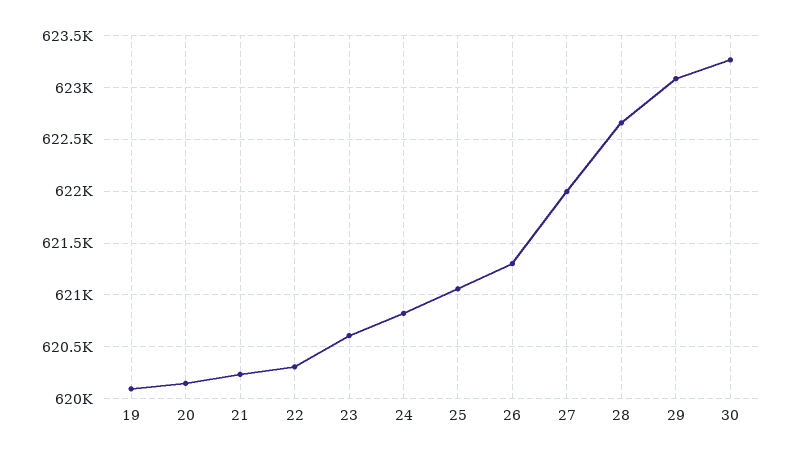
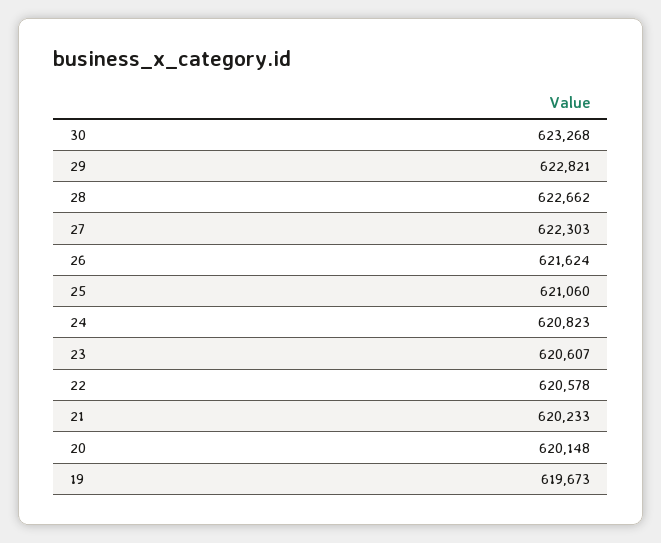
19: 620100 -> 619673
22: 620300 -> 620578
26: 621300 -> 621624
27: 622000 -> 622303
29: 623100 -> 622821

